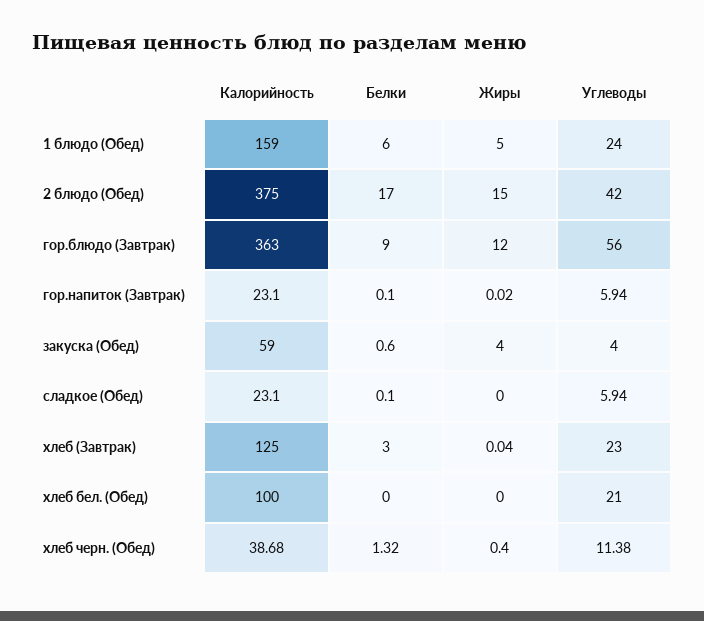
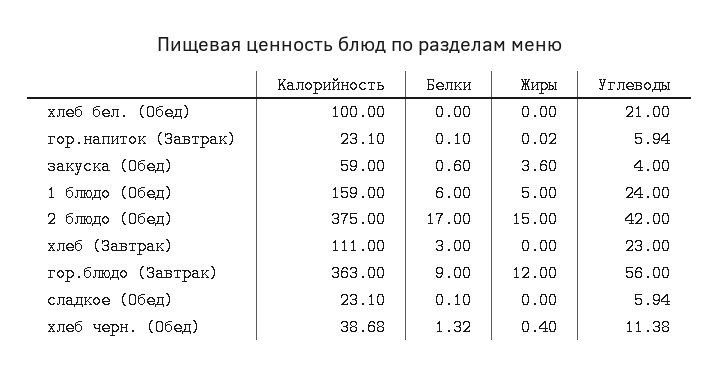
Жиры, закуска (Обед): 4 -> 3.6
Калорийность, хлеб (Завтрак): 125 -> 111
Жиры, хлеб (Завтрак): 0.04 -> 0

